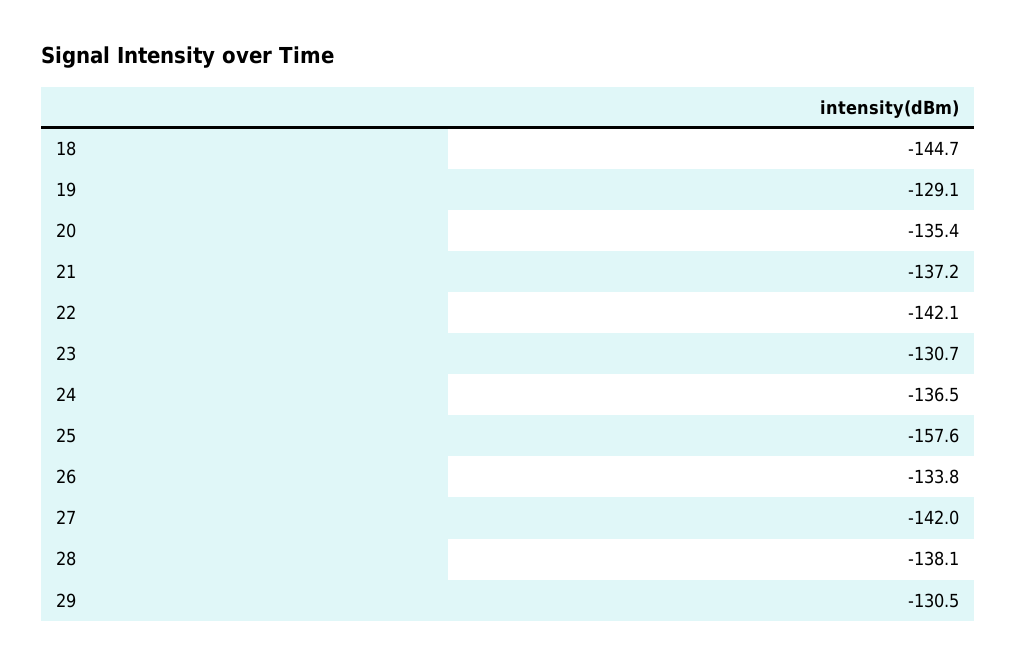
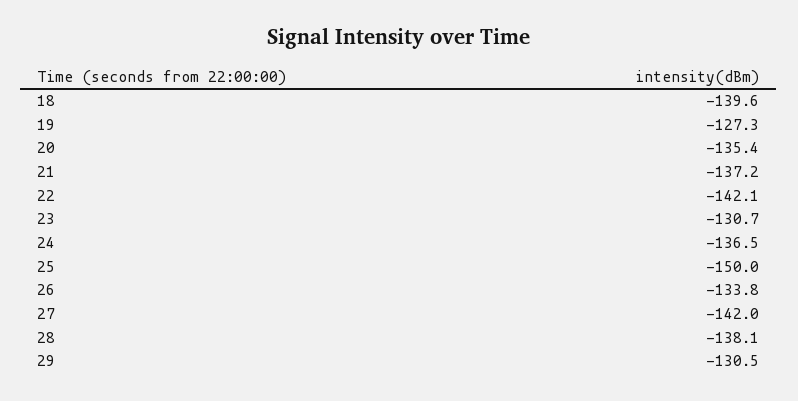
18: -144.7 -> -139.6
19: -129.1 -> -127.3
25: -157.6 -> -150

